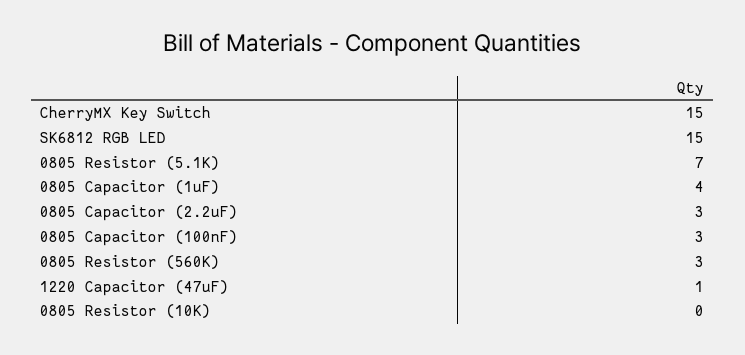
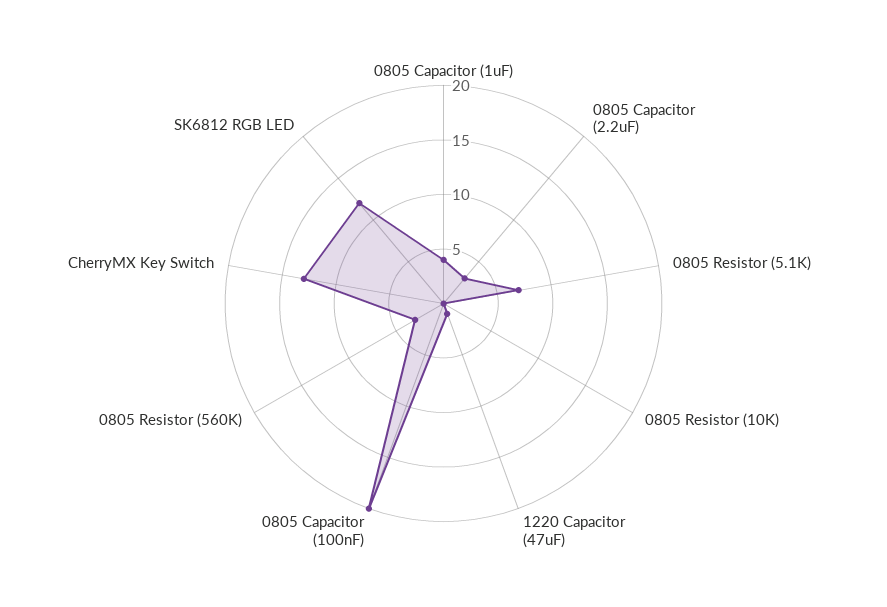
CherryMX Key Switch: 15 -> 13
SK6812 RGB LED: 15 -> 12
0805 Capacitor (100nF): 3 -> 20

